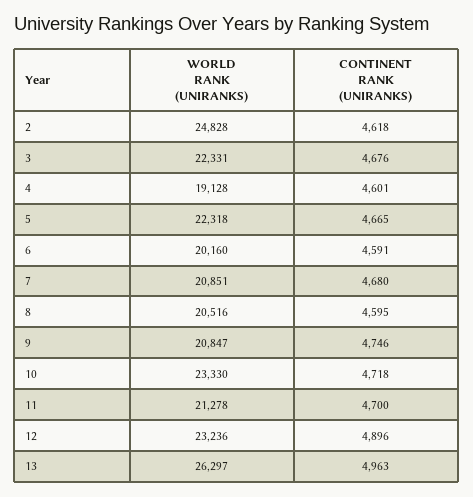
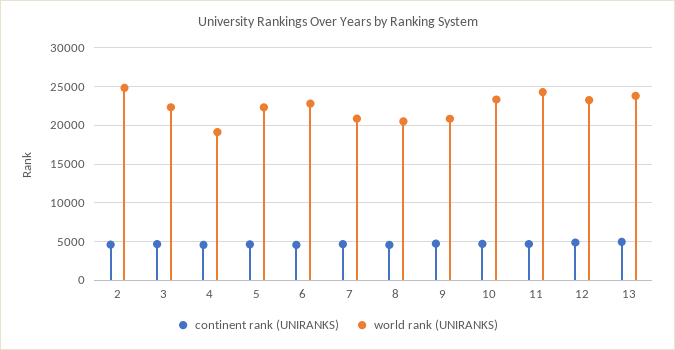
WORLD RANK (UNIRANKS), 6: 20160 -> 23000
WORLD RANK (UNIRANKS), 11: 21278 -> 24000
WORLD RANK (UNIRANKS), 13: 26297 -> 24000

